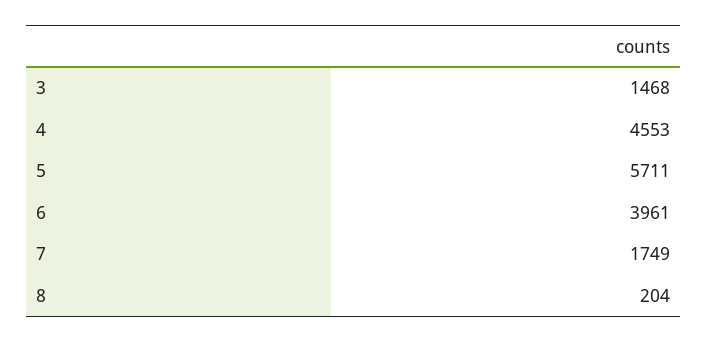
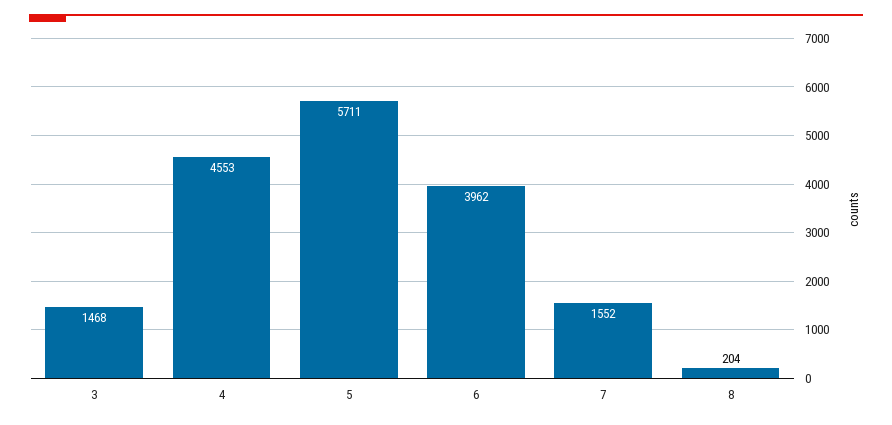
6: 3961 -> 3962
7: 1749 -> 1552

